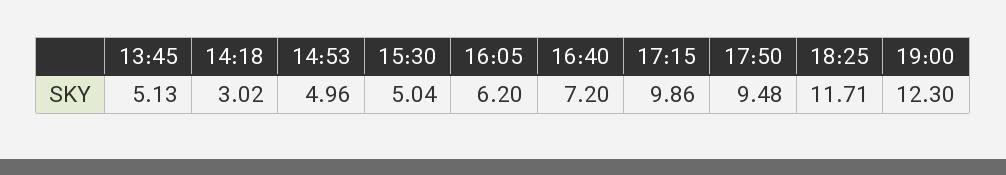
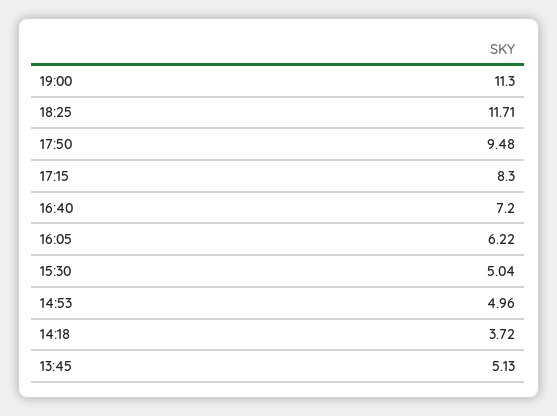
14:18: 3.02 -> 3.72
16:05: 6.2 -> 6.22
17:15: 9.86 -> 8.3
19:00: 12.3 -> 11.3

